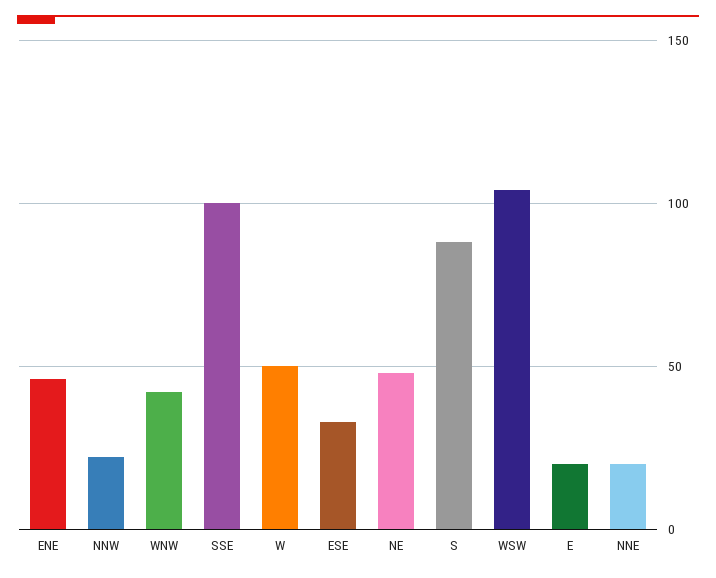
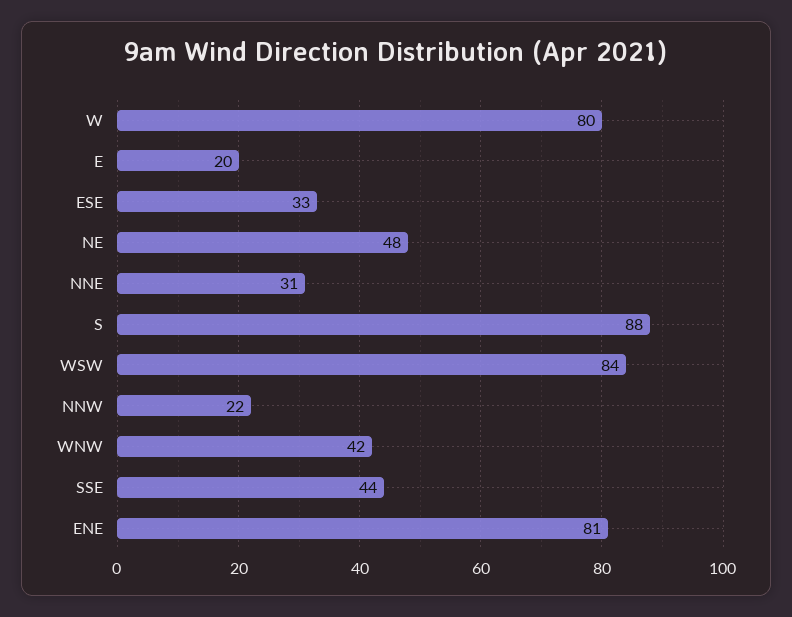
ENE: 45 -> 81
SSE: 100 -> 44
W: 50 -> 80
WSW: 105 -> 84
NNE: 20 -> 31

